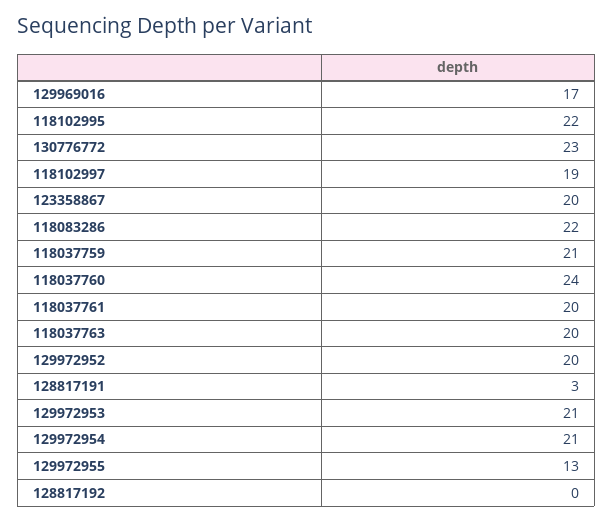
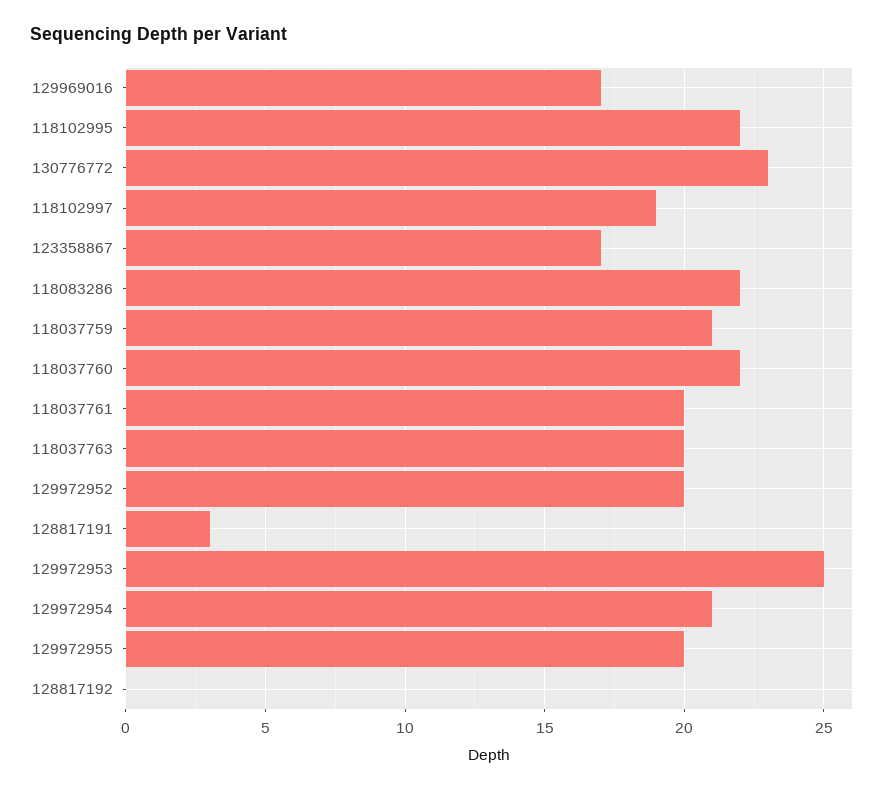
123358867: 20 -> 17
118037760: 24 -> 22
129972953: 21 -> 25
129972955: 13 -> 20

